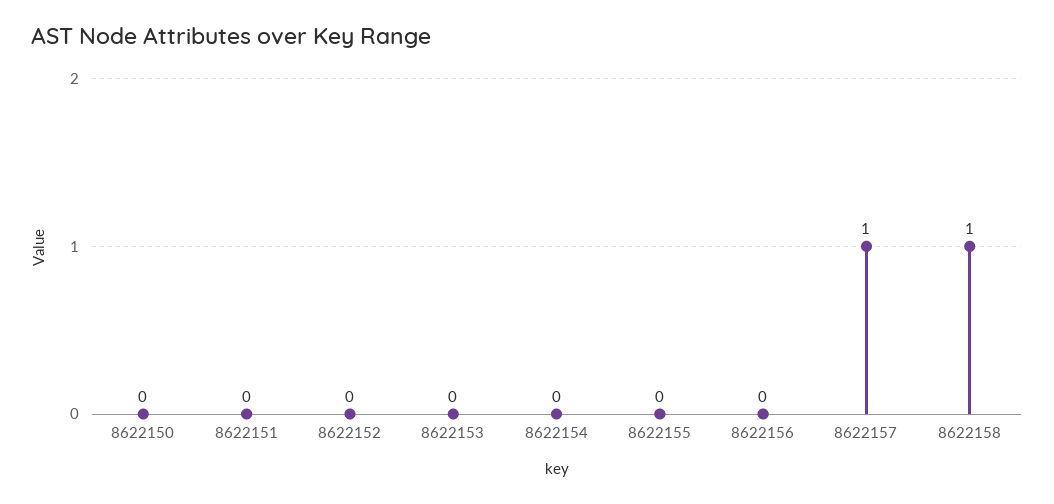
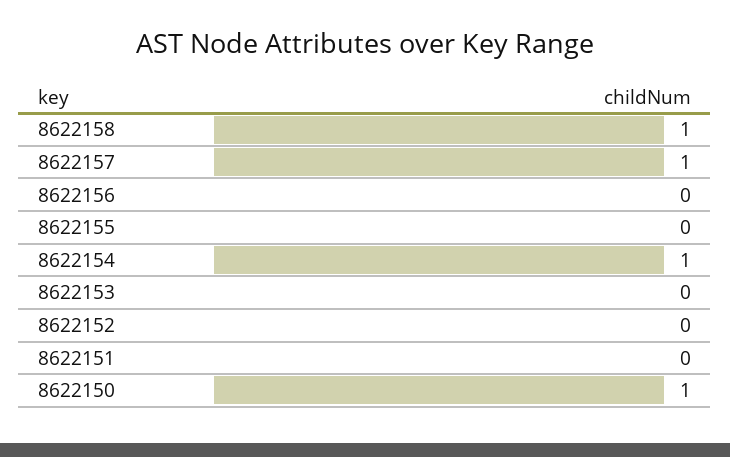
8622150: 0 -> 1
8622154: 0 -> 1

